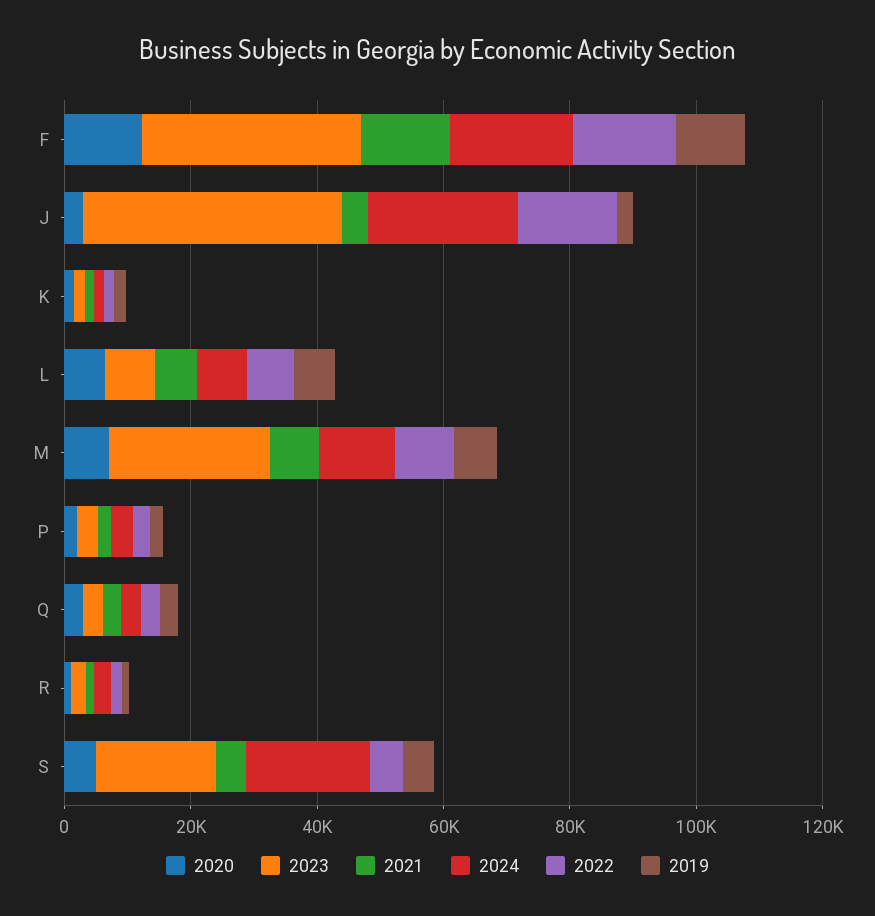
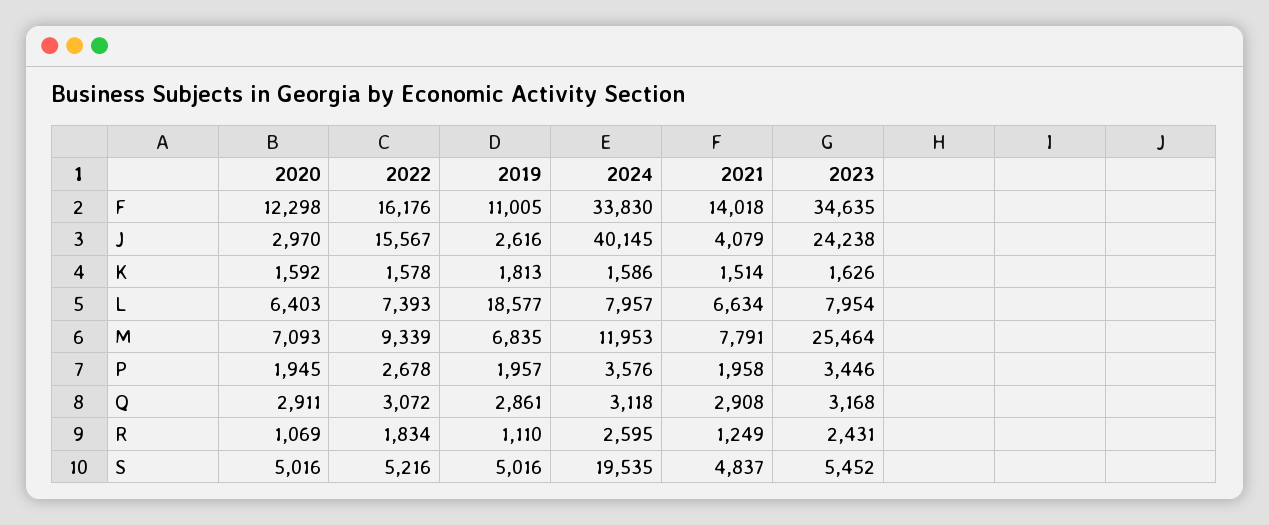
2024, F: 20000 -> 33830
2023, J: 40000 -> 24238
2024, J: 25000 -> 40145
2019, L: 5000 -> 18577
2023, S: 20000 -> 5452

